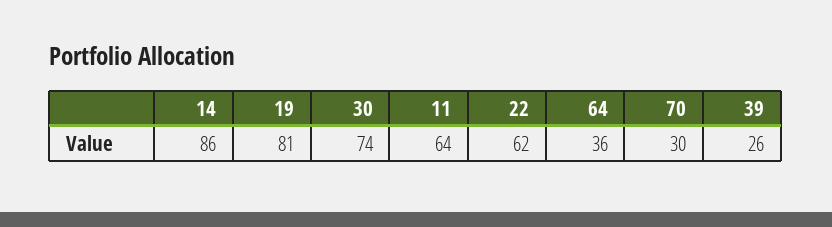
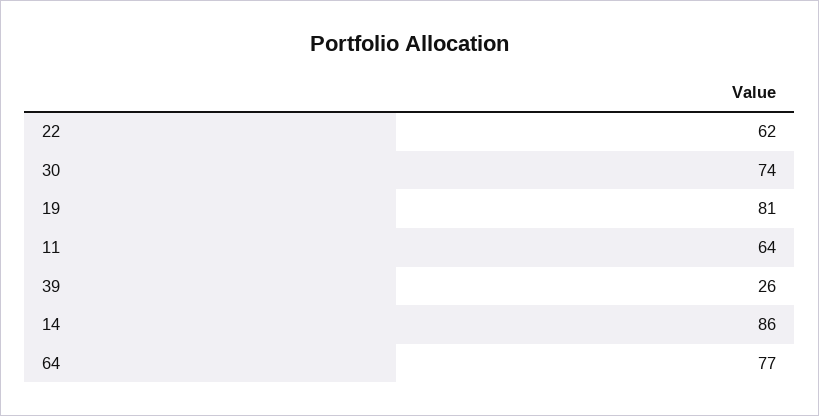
64: 36 -> 77
70: 30 -> none

